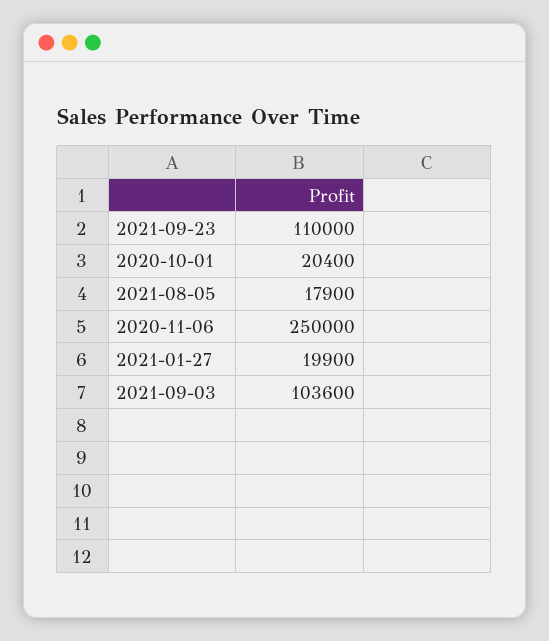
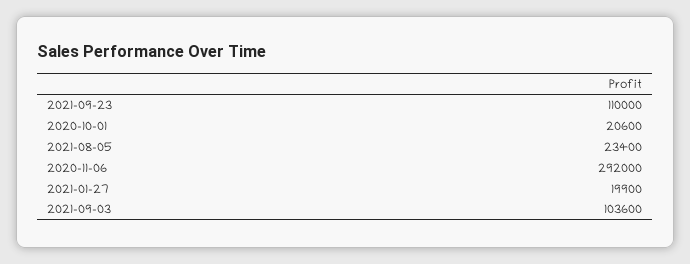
2020-10-01: 20400 -> 20600
2021-08-05: 17900 -> 23400
2020-11-06: 250000 -> 292000

